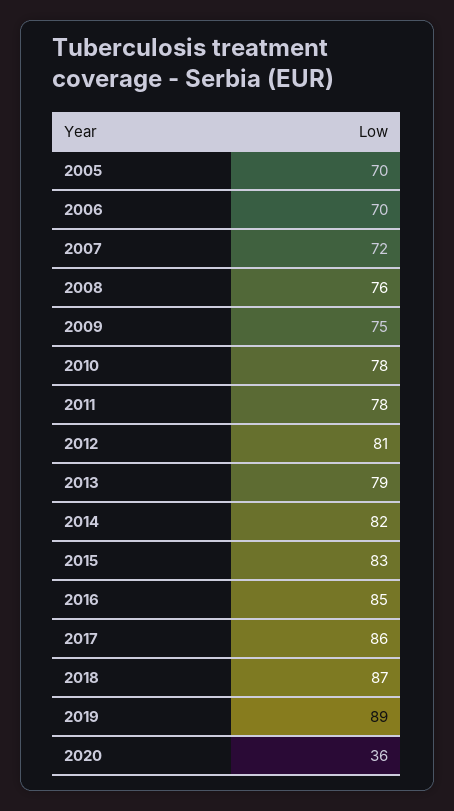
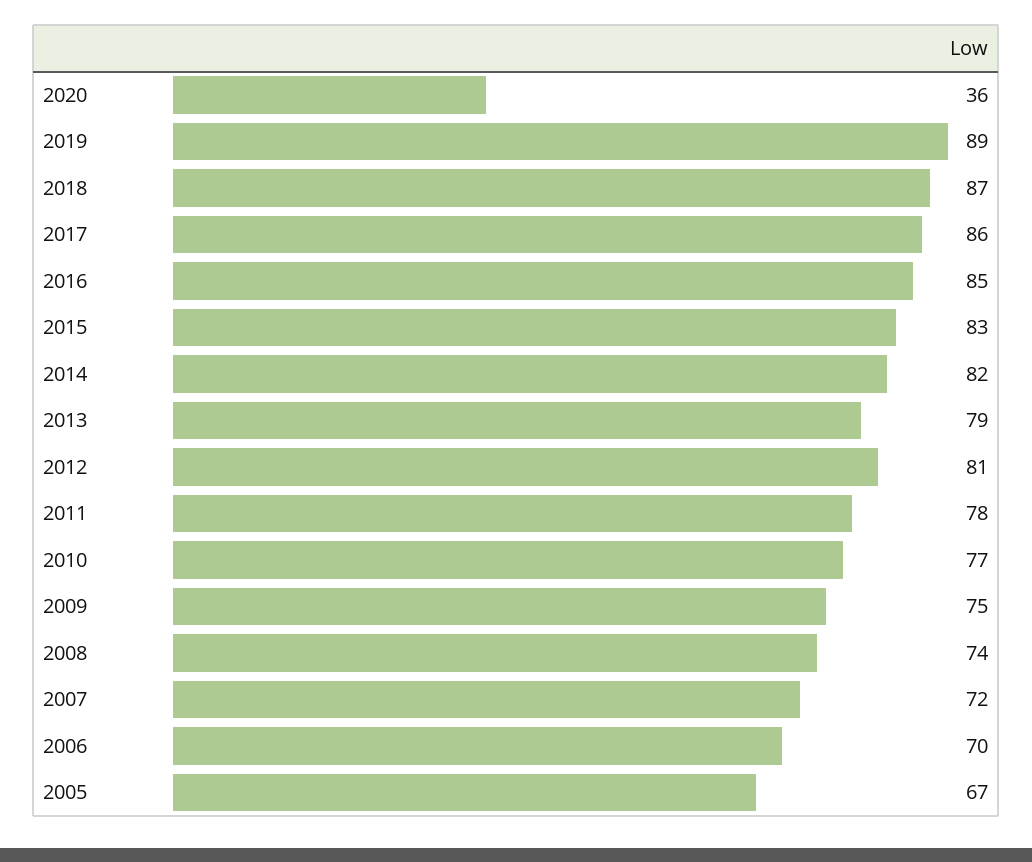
2005: 70 -> 67
2008: 76 -> 74
2010: 78 -> 77

